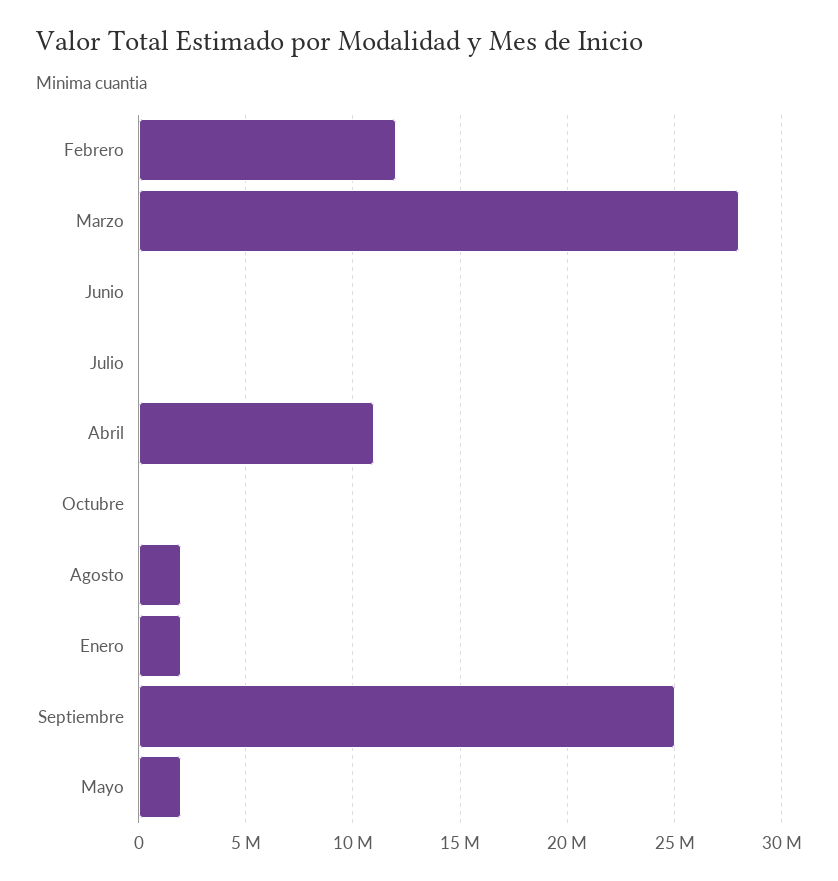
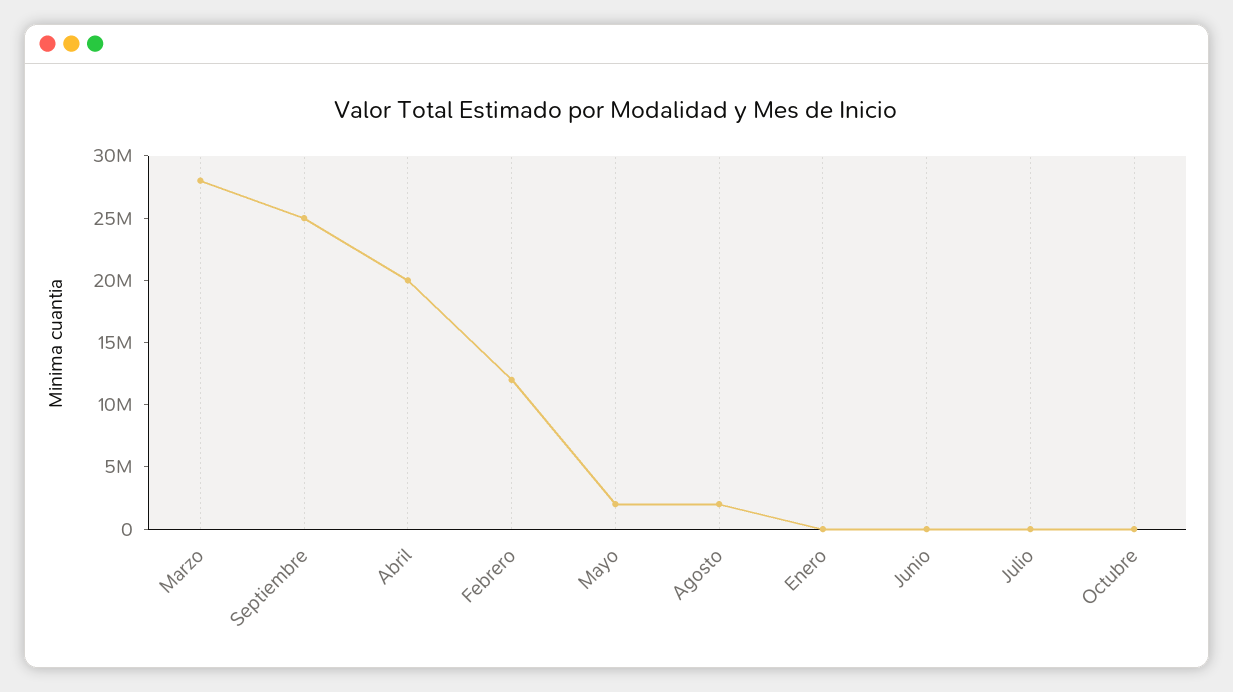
Abril: 11000000 -> 20000000
Enero: 2000000 -> 0

